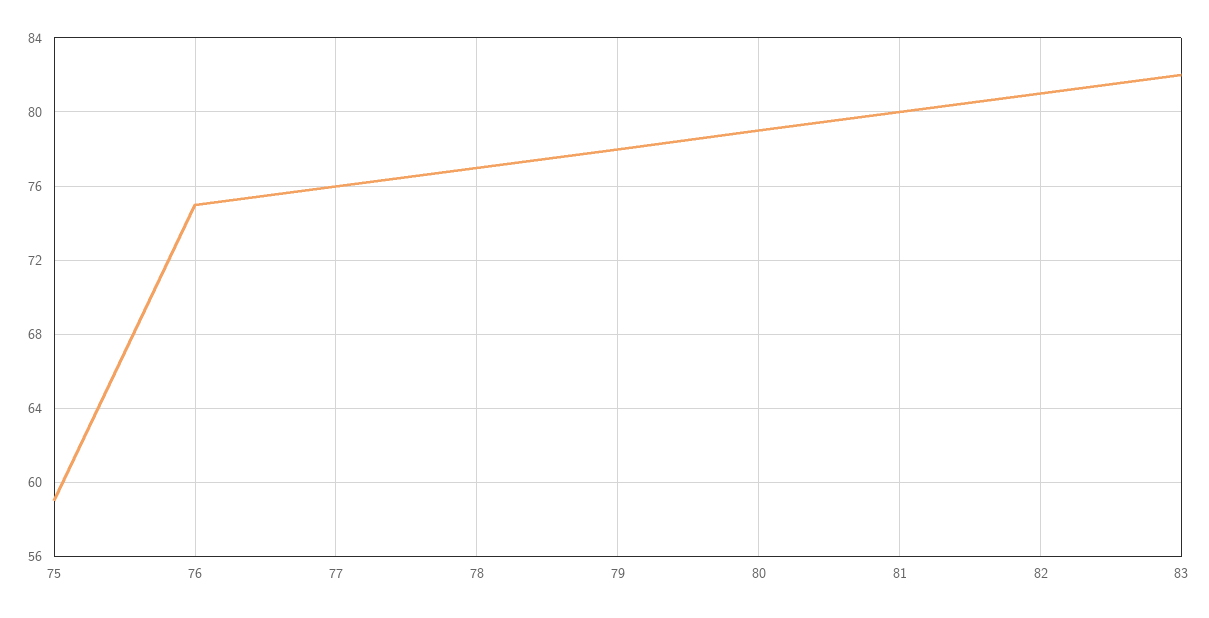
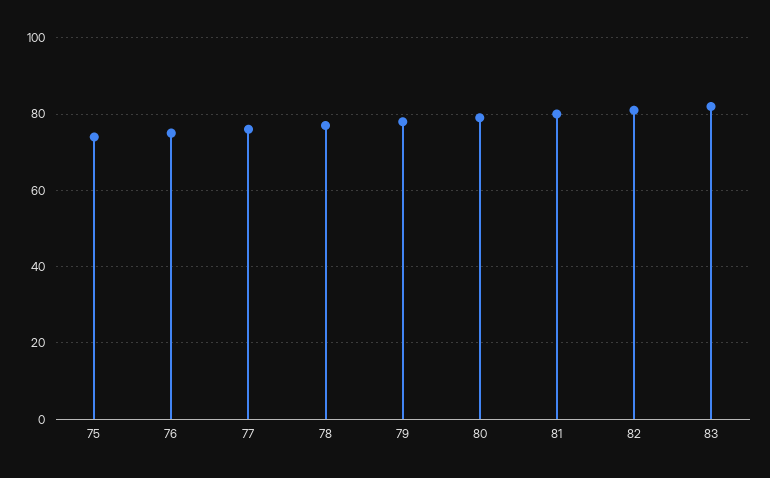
75: 59 -> 75

